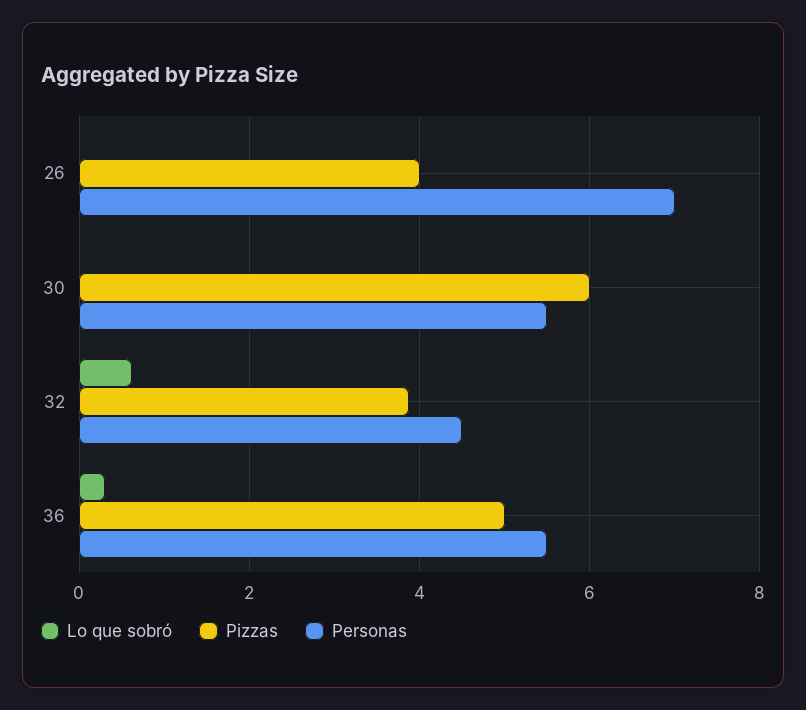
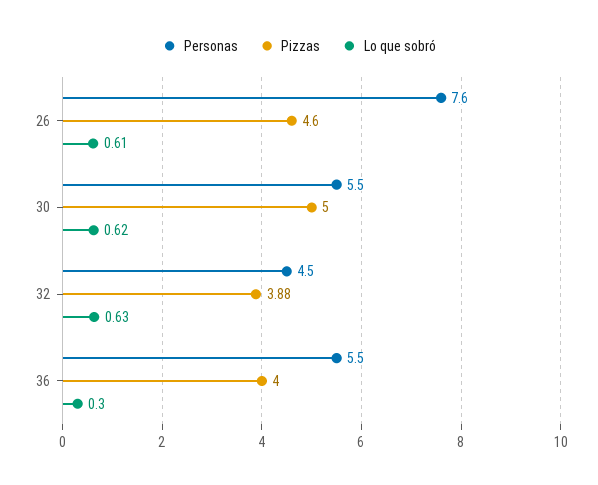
Lo que sobró, 26: 0 -> 0.61
Pizzas, 26: 4 -> 4.6
Personas, 26: 7 -> 7.6
Lo que sobró, 30: 0 -> 0.62
Pizzas, 30: 6 -> 5
Pizzas, 36: 5 -> 4

